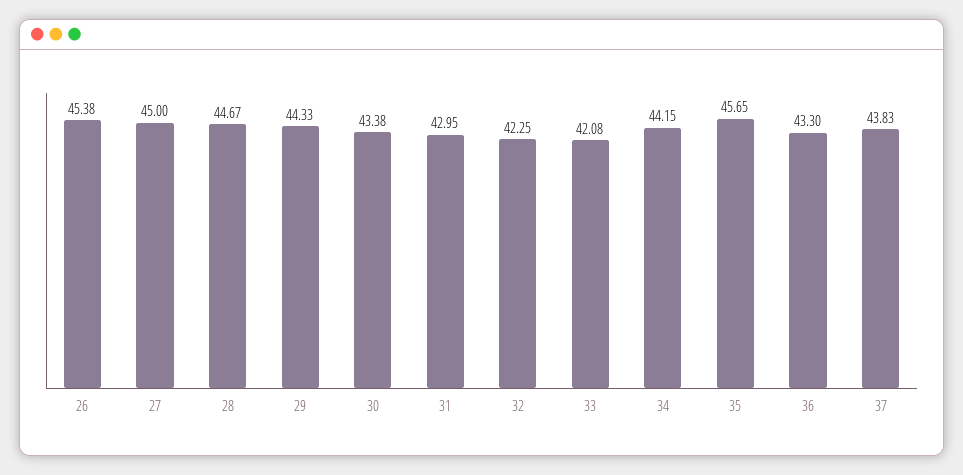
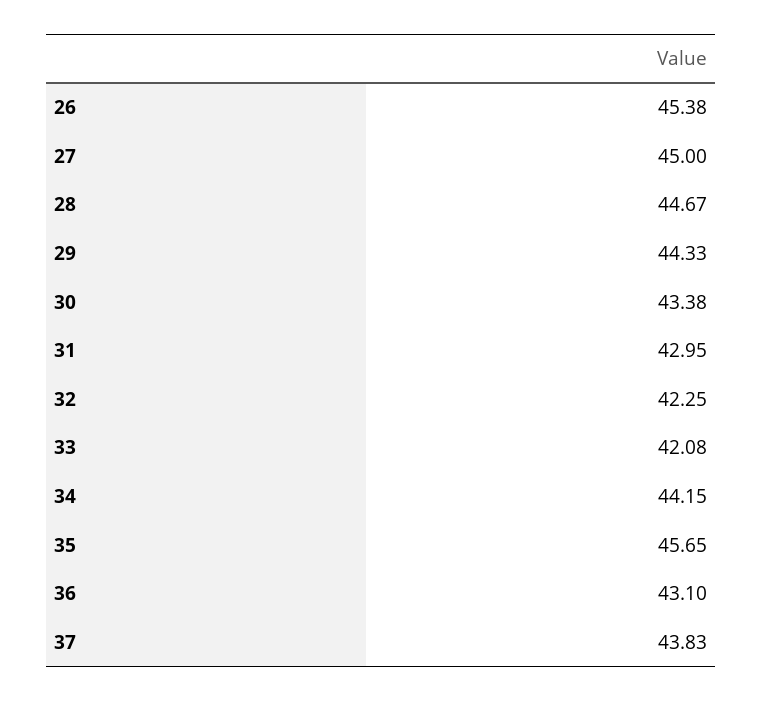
36: 43.3 -> 43.1

